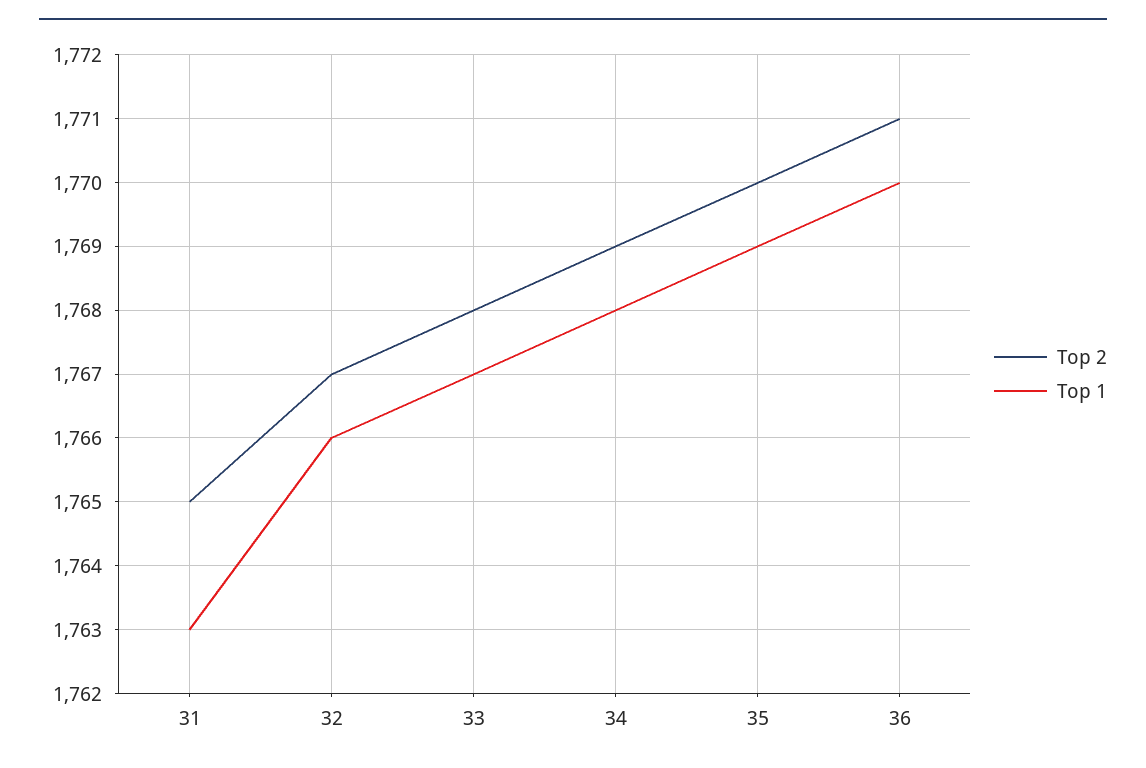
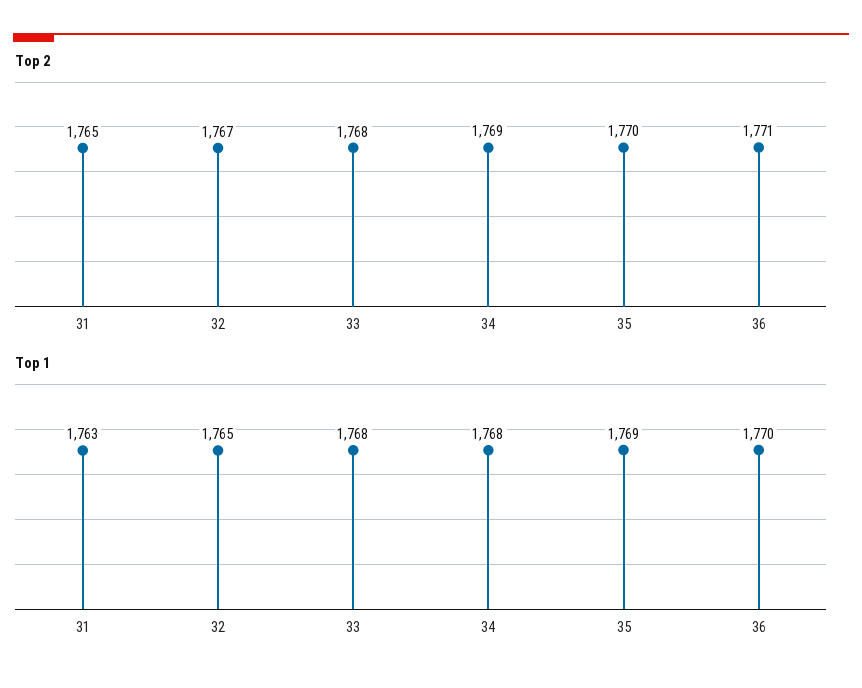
Top 1, 32: 1766 -> 1765
Top 1, 33: 1767 -> 1768

